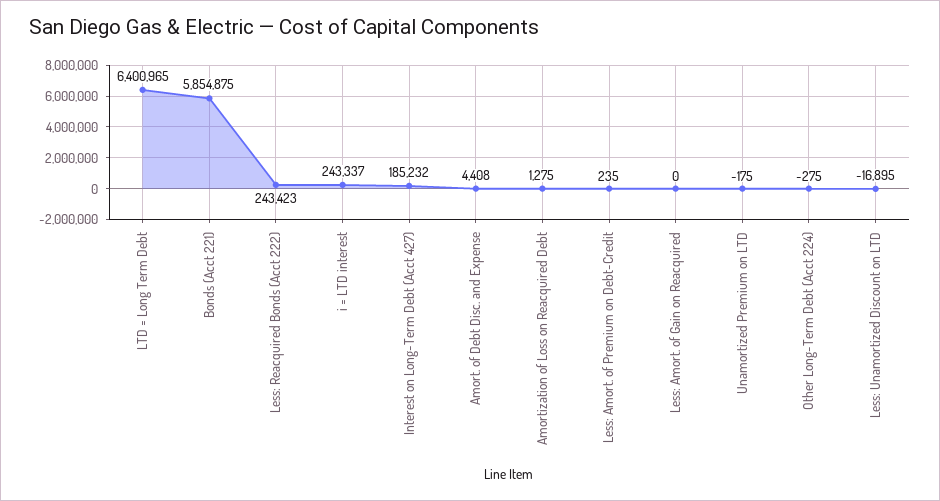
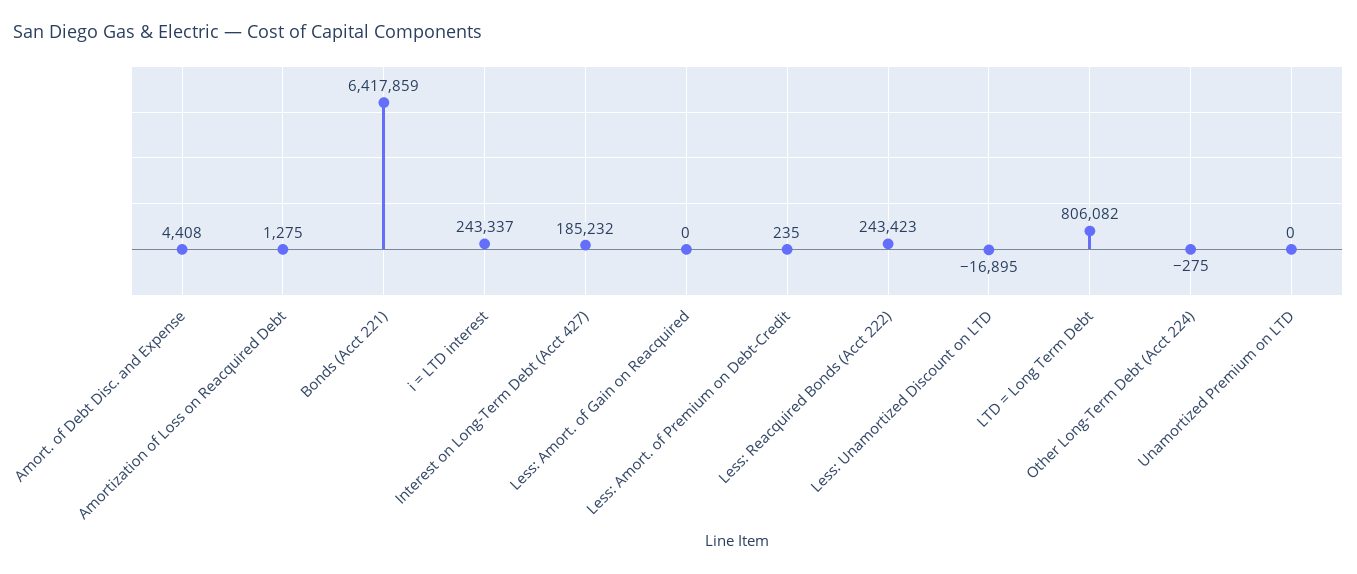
LTD = Long Term Debt: 6400965 -> 806082
Bonds (Acct 221): 5854875 -> 6417859
Unamortized Premium on LTD: -175 -> 0

